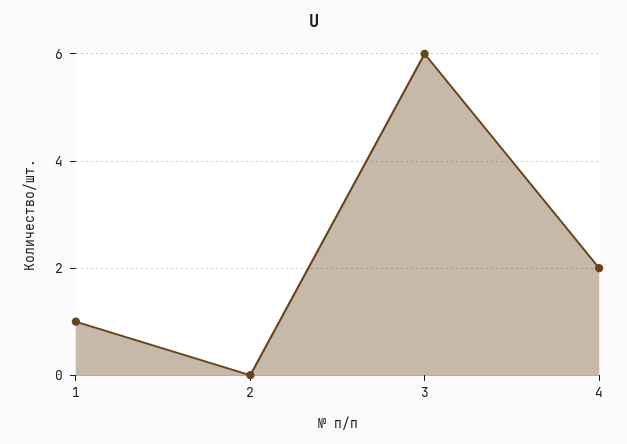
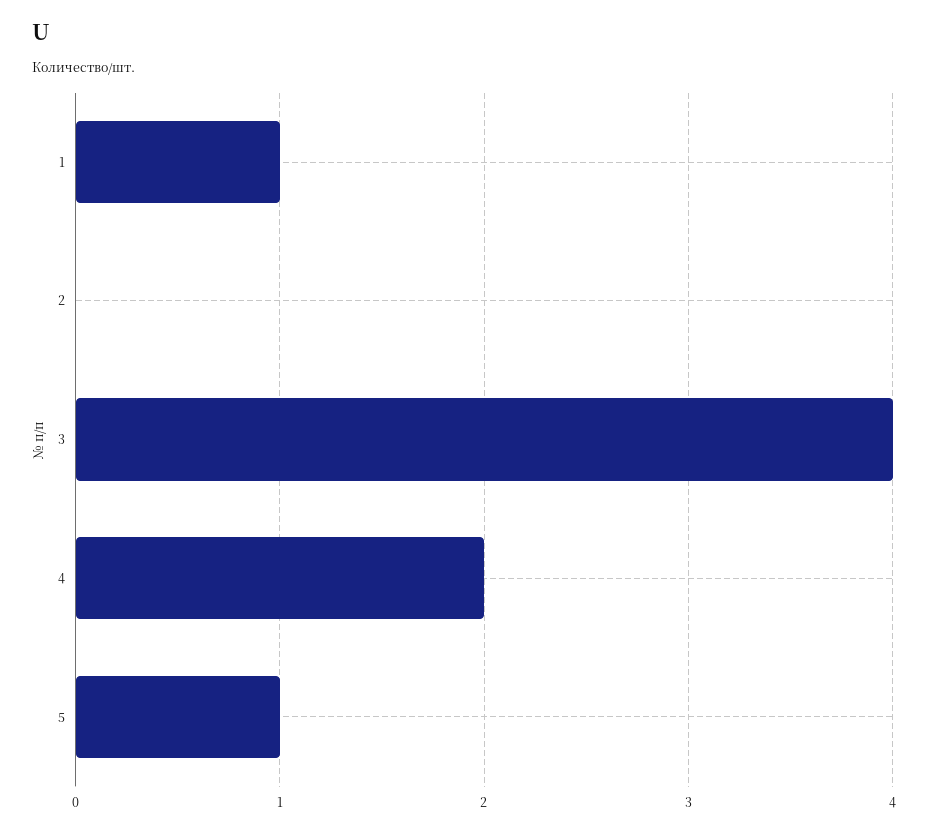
3: 6 -> 4
5: none -> 1

